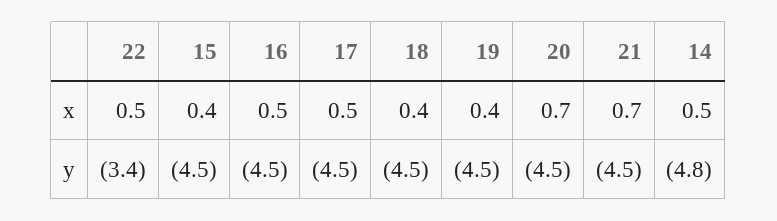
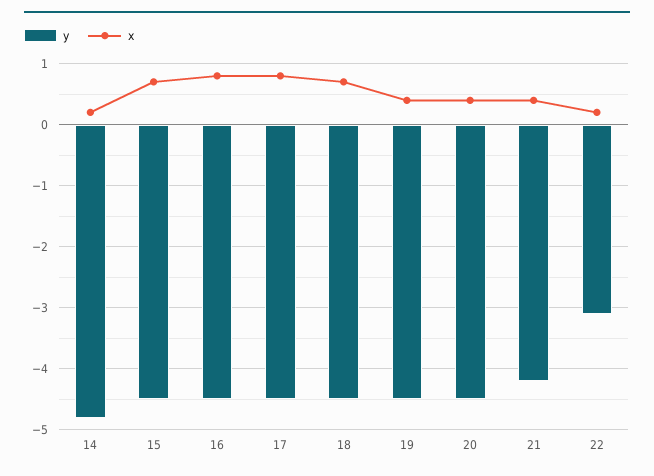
x, 22: 0.5 -> 0.2
x, 15: 0.4 -> 0.7
x, 16: 0.5 -> 0.8
x, 17: 0.5 -> 0.8
x, 18: 0.4 -> 0.7
x, 20: 0.7 -> 0.4
x, 21: 0.7 -> 0.4
x, 14: 0.5 -> 0.2
y, 22: -3.4 -> -3.1
y, 21: -4.5 -> -4.2

